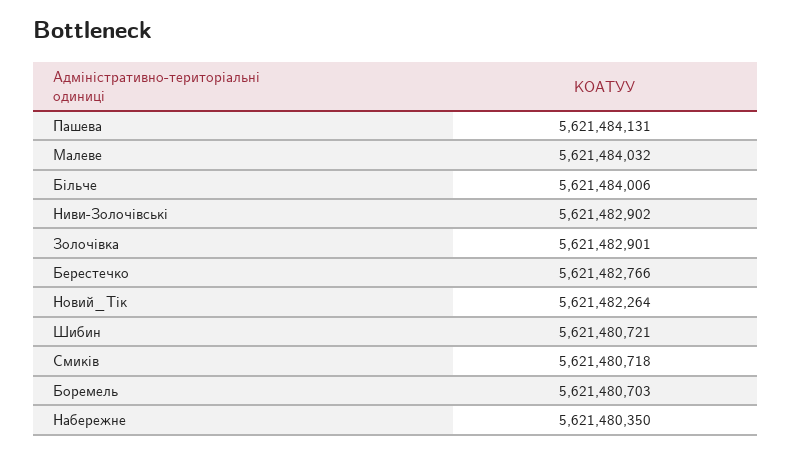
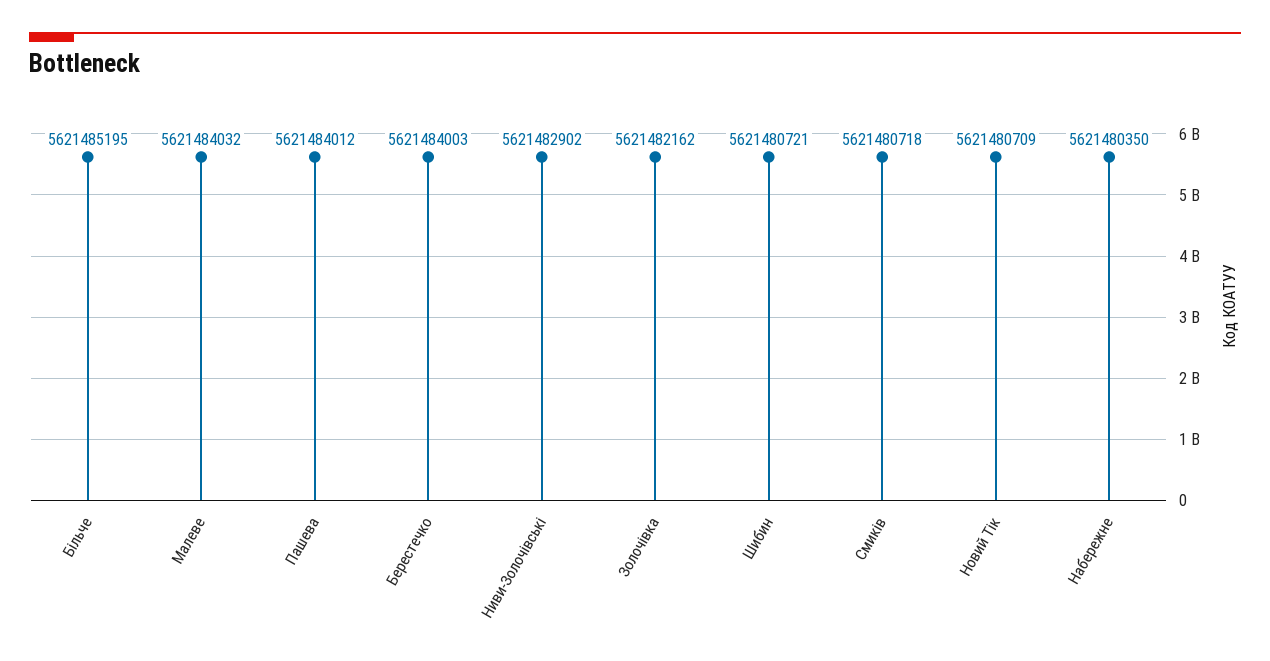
Пашева: 5621484131 -> 5621484012
Більче: 5621484006 -> 5621485195
Золочівка: 5621482901 -> 5621482162
Берестечко: 5621482766 -> 5621484003
Новий_Тік: 5621482264 -> 5621480709
Боремель: 5621480703 -> none

